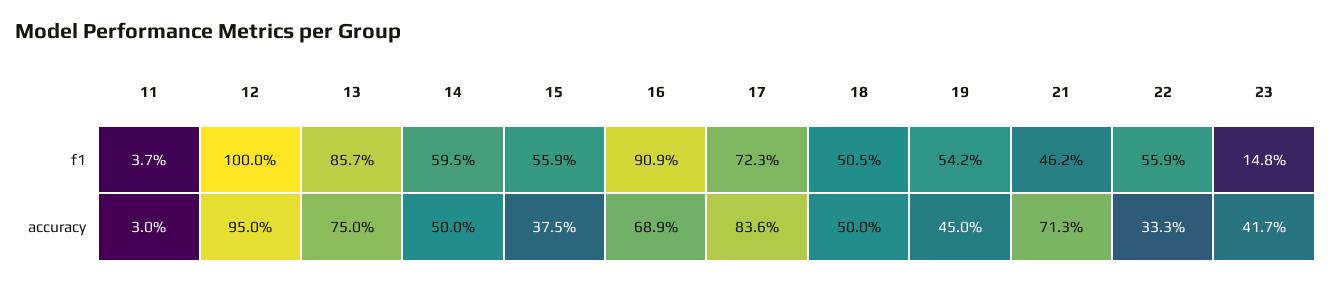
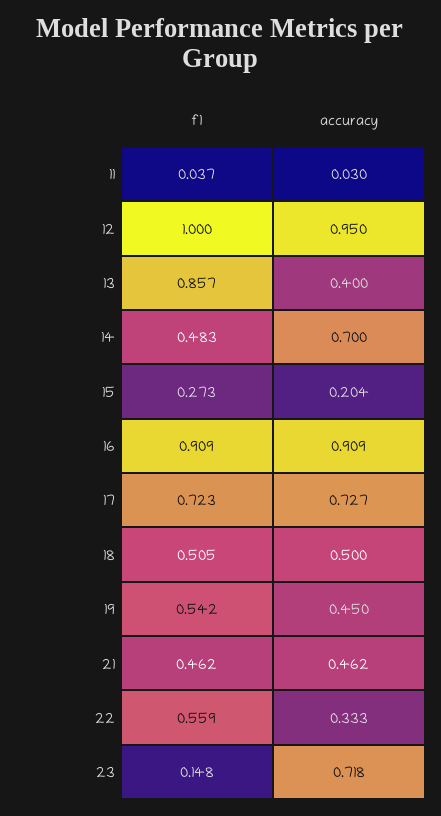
14, f1: 0.595 -> 0.483
15, f1: 0.559 -> 0.273
13, accuracy: 0.75 -> 0.4
14, accuracy: 0.5 -> 0.7
15, accuracy: 0.375 -> 0.204
16, accuracy: 0.689 -> 0.909
17, accuracy: 0.836 -> 0.727
21, accuracy: 0.713 -> 0.462
23, accuracy: 0.417 -> 0.718

